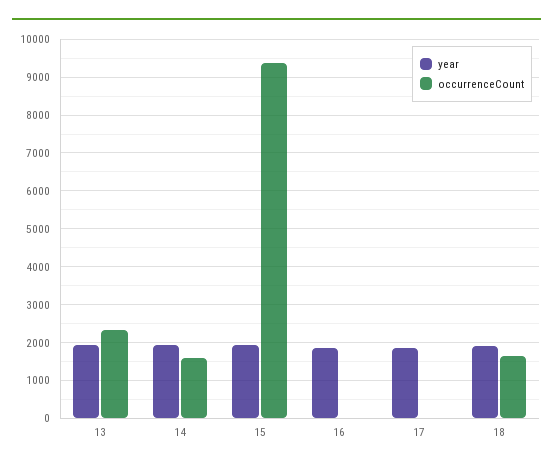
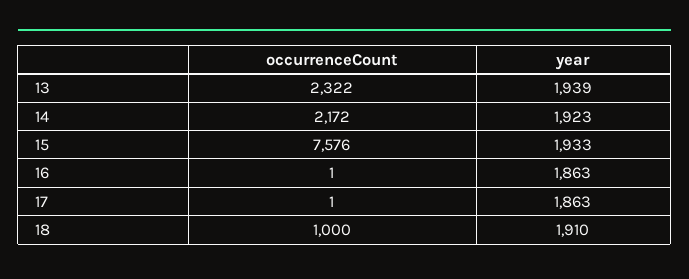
occurrenceCount, 14: 1600 -> 2172
occurrenceCount, 15: 9400 -> 7576
occurrenceCount, 18: 1600 -> 1000

